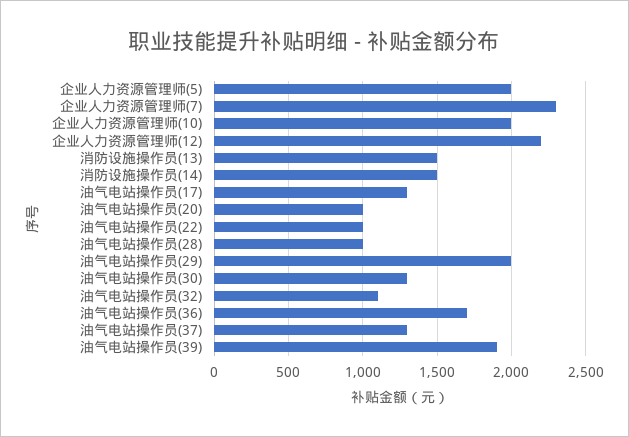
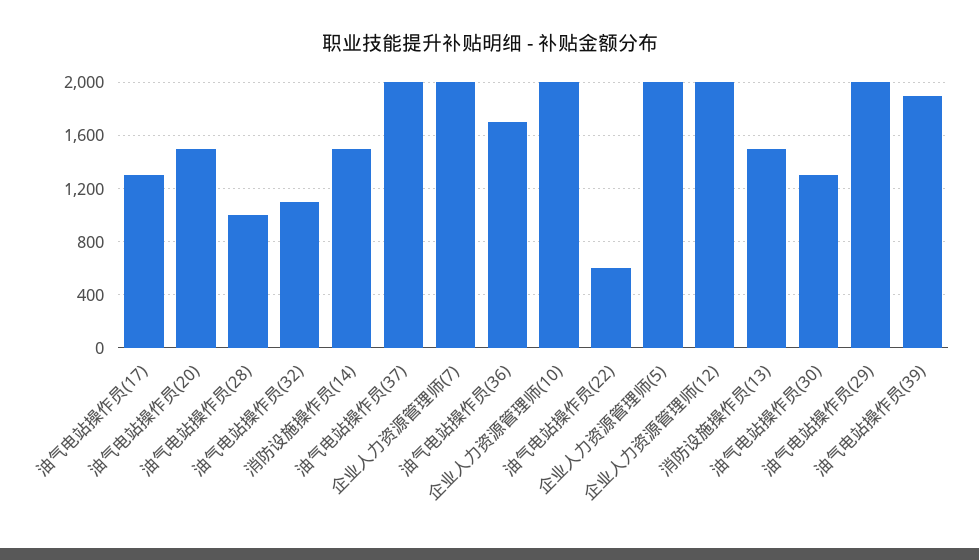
企业人力资源管理师(7): 2300 -> 2000
企业人力资源管理师(12): 2200 -> 2000
油气电站操作员(20): 1000 -> 1500
油气电站操作员(22): 1000 -> 600
油气电站操作员(37): 1300 -> 2000

